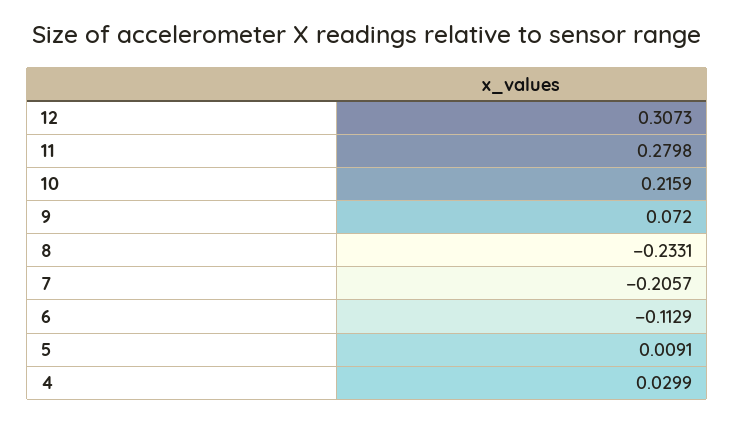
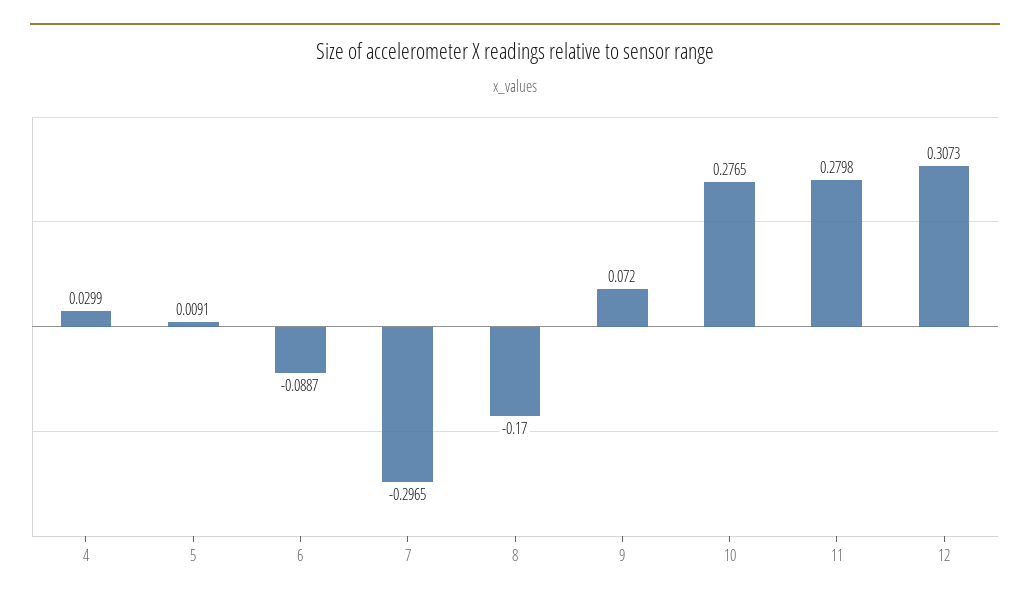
10: 0.2159 -> 0.2765
8: -0.2331 -> -0.17
7: -0.2057 -> -0.2965
6: -0.1129 -> -0.0887

